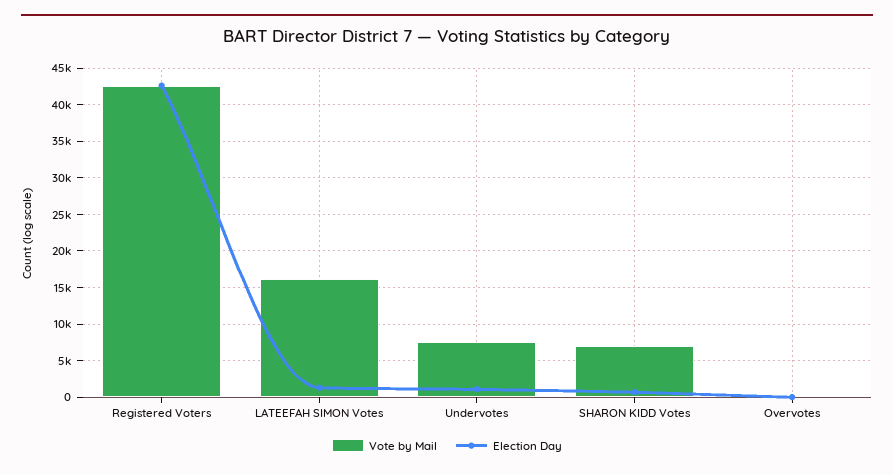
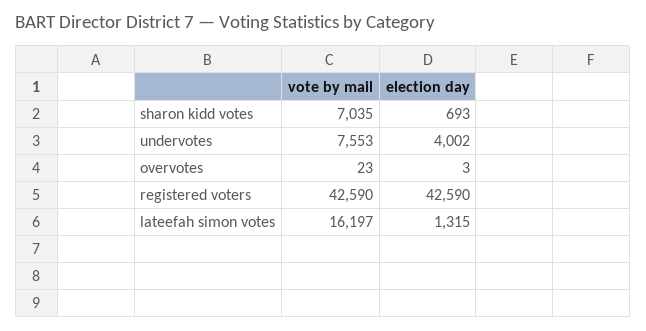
Election Day, Undervotes: 1000 -> 4002

